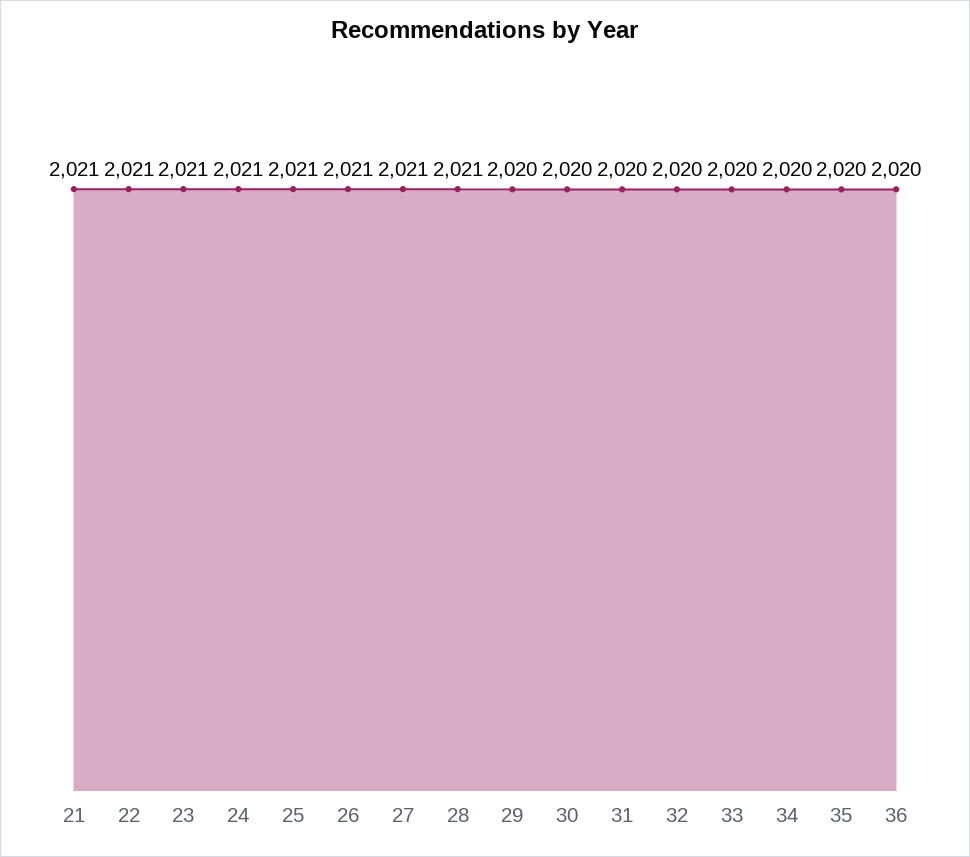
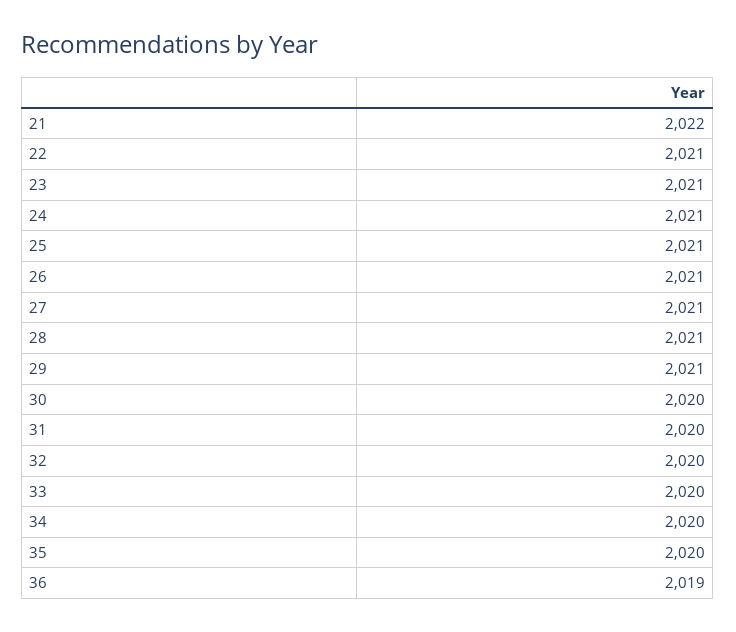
21: 2021 -> 2022
29: 2020 -> 2021
36: 2020 -> 2019

